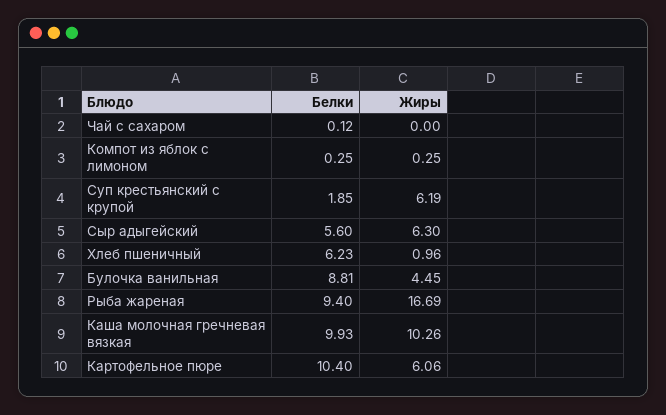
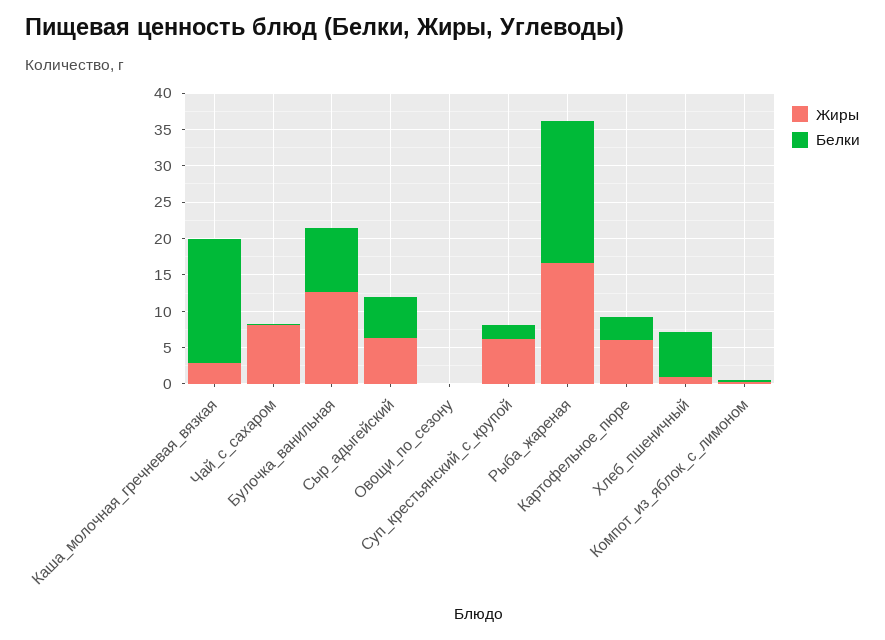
Жиры, Чай с сахаром: 0 -> 7.5
Жиры, Булочка ванильная: 4.45 -> 12.5
Белки, Рыба жареная: 9.4 -> 20
Белки, Каша молочная гречневая вязкая: 9.93 -> 17.5
Жиры, Каша молочная гречневая вязкая: 10.26 -> 2.5
Белки, Картофельное пюре: 10.4 -> 2.5
Жиры, Овощи_по_сезону: none -> 0
Белки, Овощи_по_сезону: none -> 0

